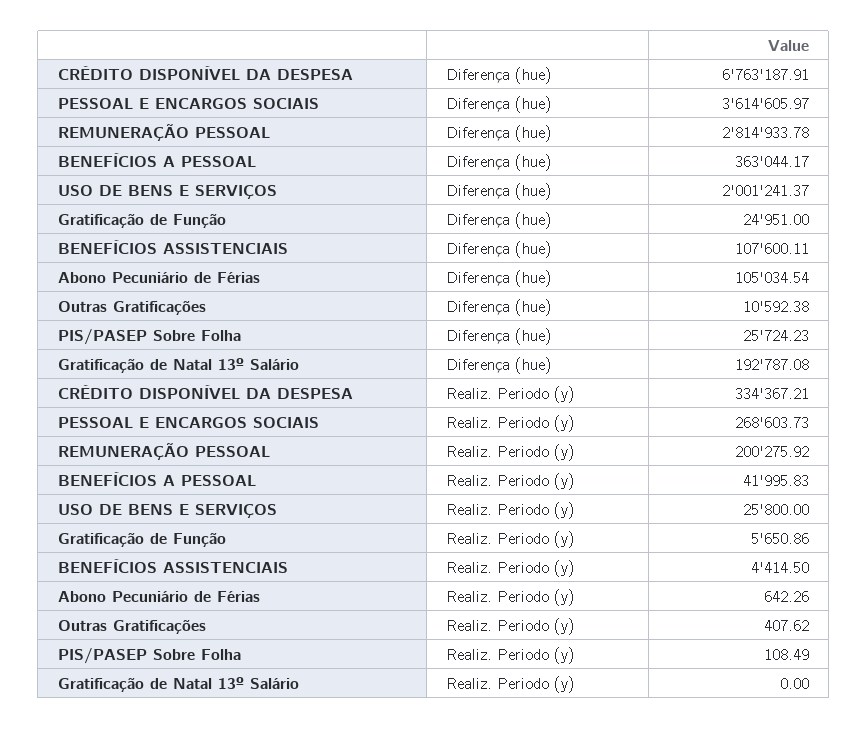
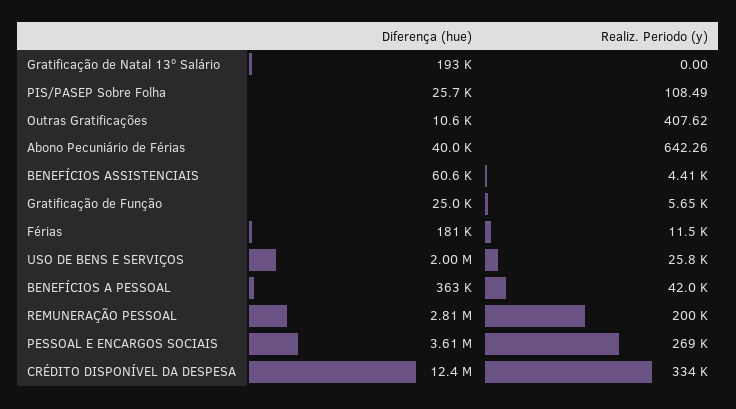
CRÉDITO DISPONÍVEL DA DESPESA, Diferença (hue): 6763187.91 -> 12400000
BENEFÍCIOS ASSISTENCIAIS, Diferença (hue): 107600.11 -> 60600
Abono Pecuniário de Férias, Diferença (hue): 105034.54 -> 40000
Férias, Diferença (hue): none -> 181000
Férias, Realiz. Periodo (y): none -> 11500

